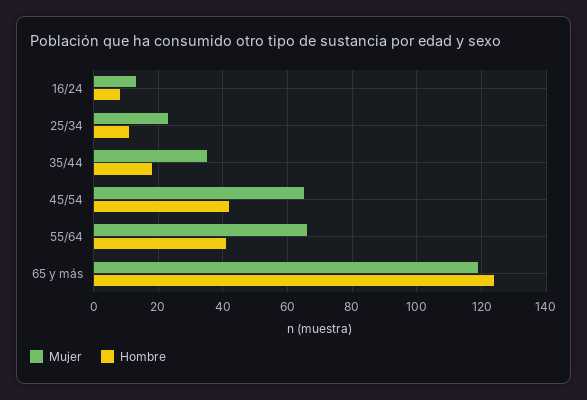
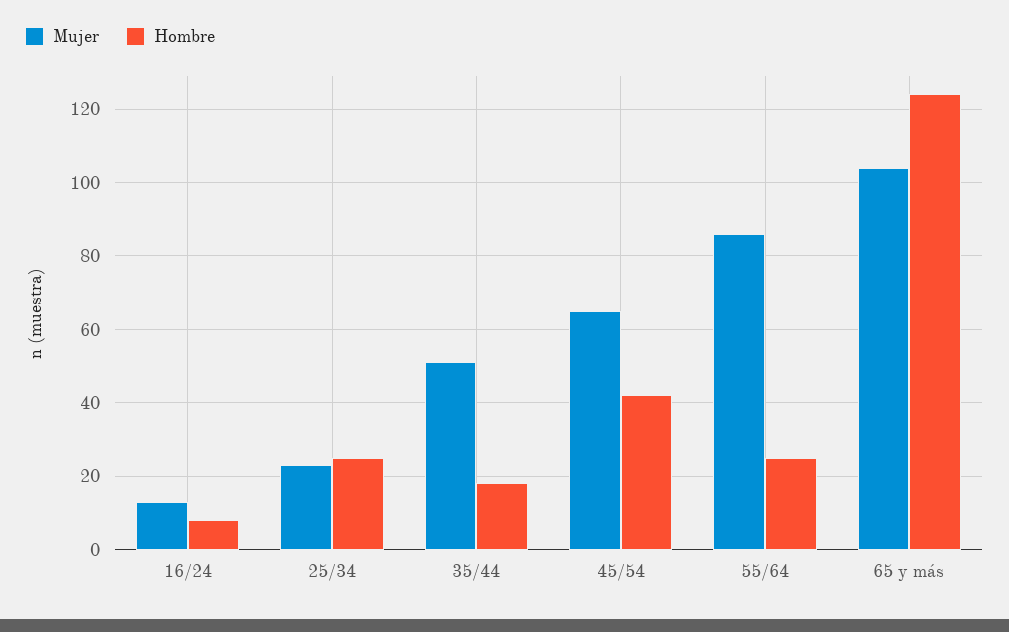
Hombre, 25/34: 10 -> 25
Mujer, 35/44: 35 -> 50
Mujer, 55/64: 65 -> 85
Hombre, 55/64: 40 -> 25
Mujer, 65 y más: 120 -> 105

